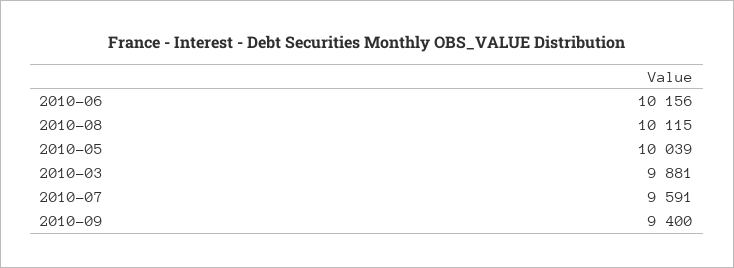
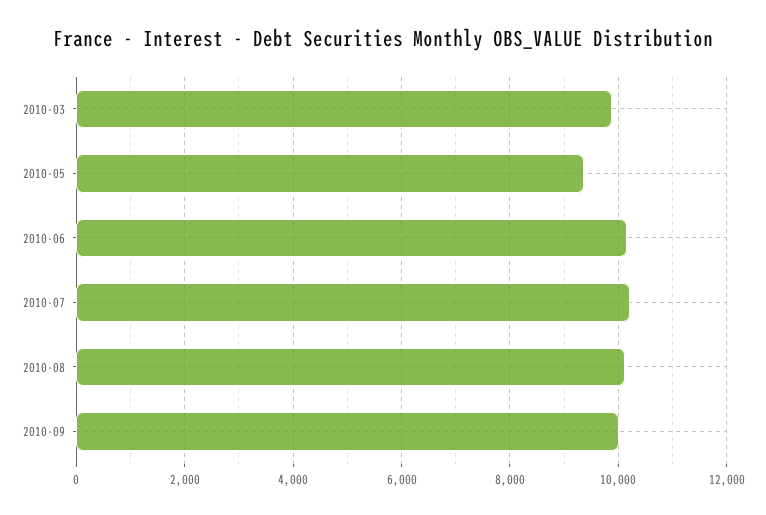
2010-05: 10039 -> 9400
2010-07: 9591 -> 10200
2010-09: 9400 -> 10000

